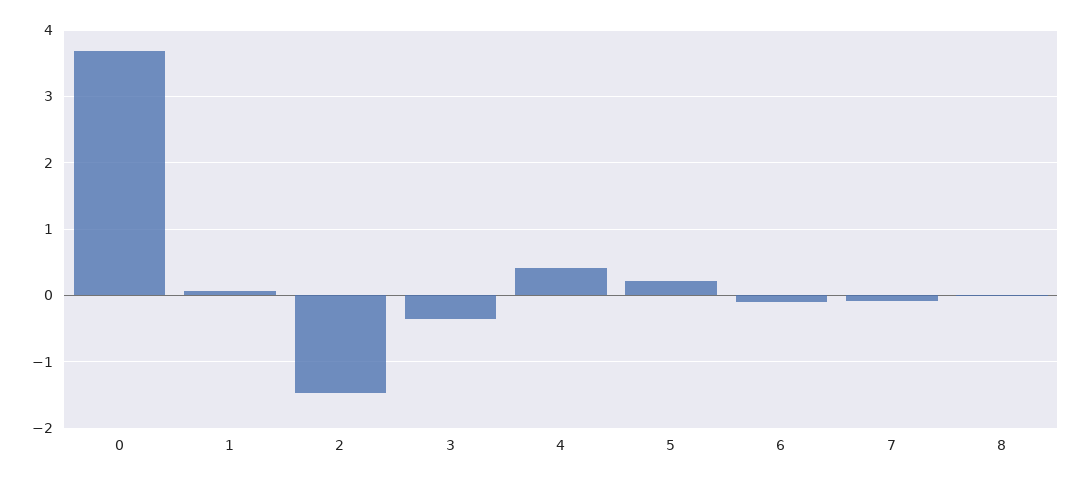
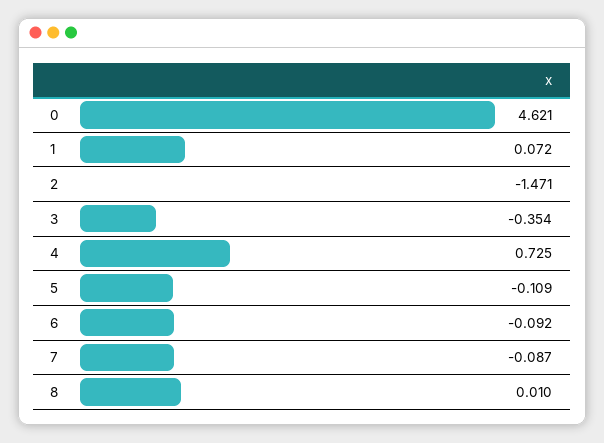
0: 3.7 -> 4.621
4: 0.4 -> 0.725
5: 0.2 -> -0.109

